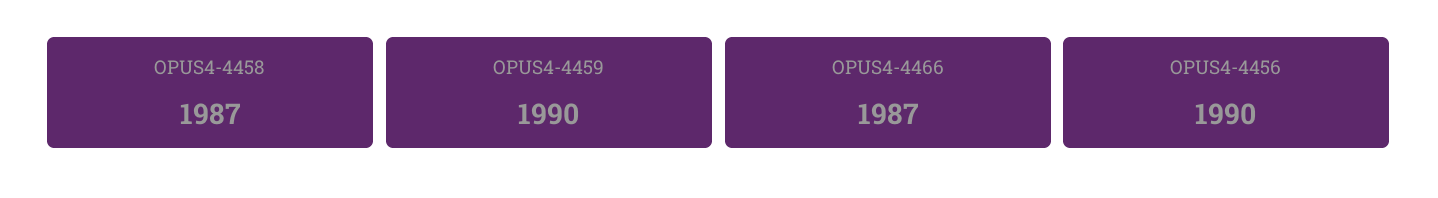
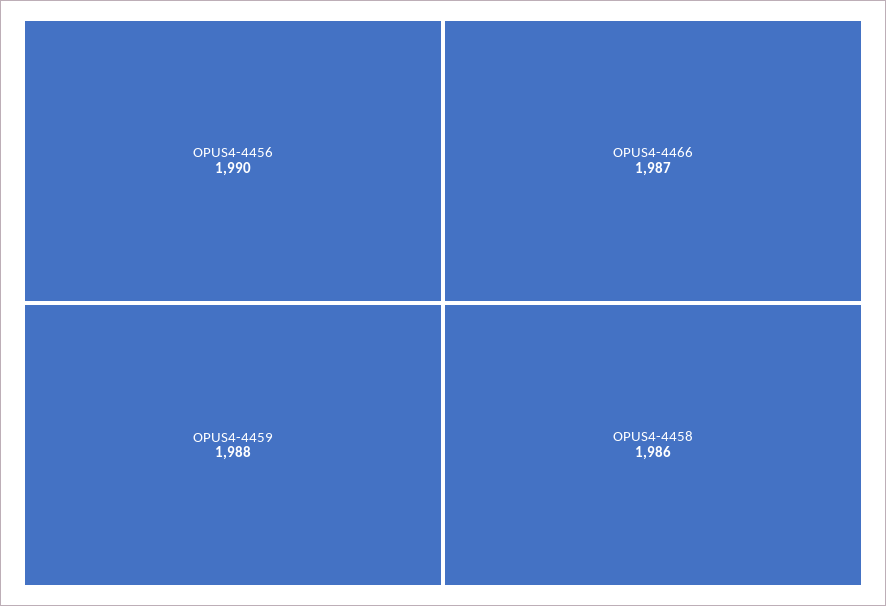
OPUS4-4458: 1987 -> 1986
OPUS4-4459: 1990 -> 1988

